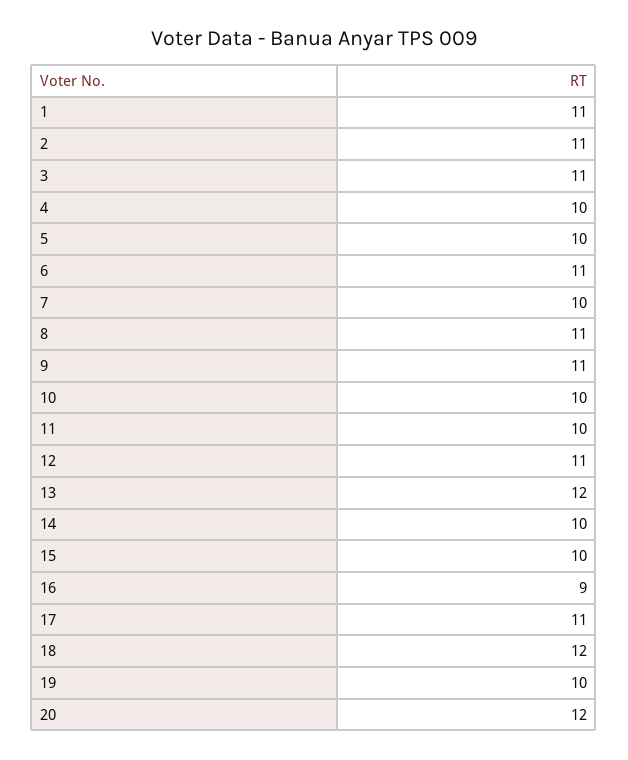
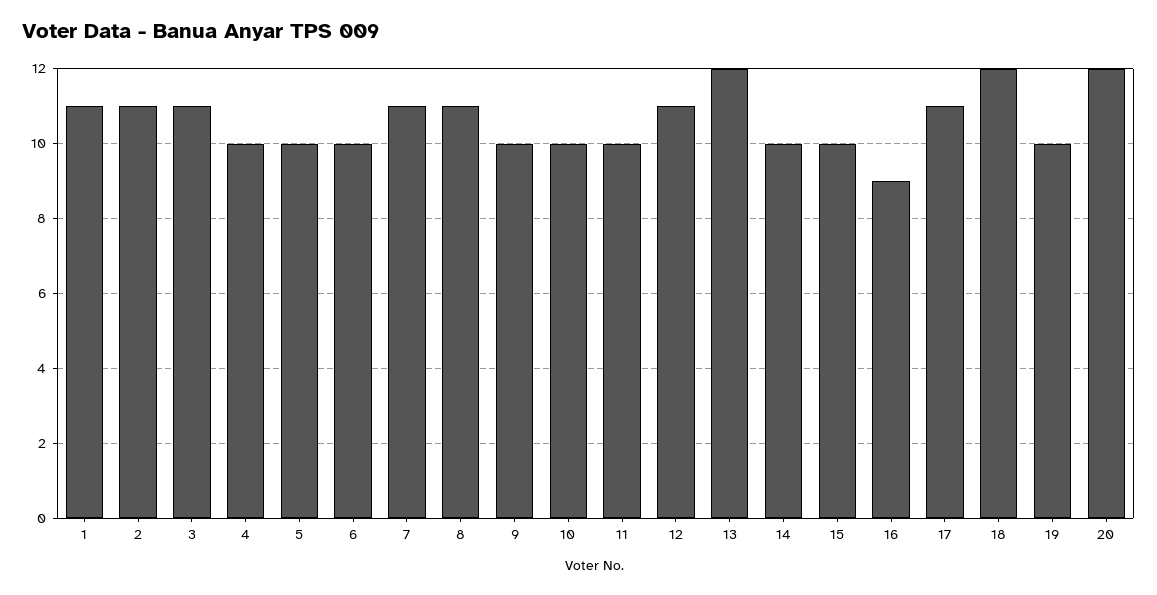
6: 11 -> 10
7: 10 -> 11
9: 11 -> 10

